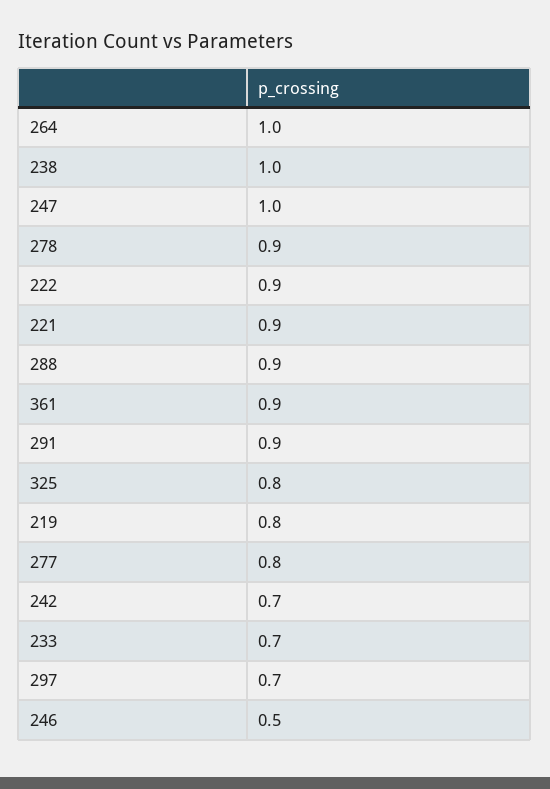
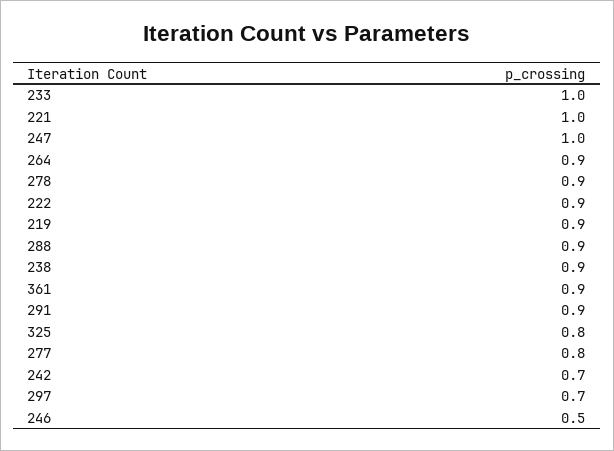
264: 1 -> 0.9
238: 1 -> 0.9
221: 0.9 -> 1
219: 0.8 -> 0.9
233: 0.7 -> 1

